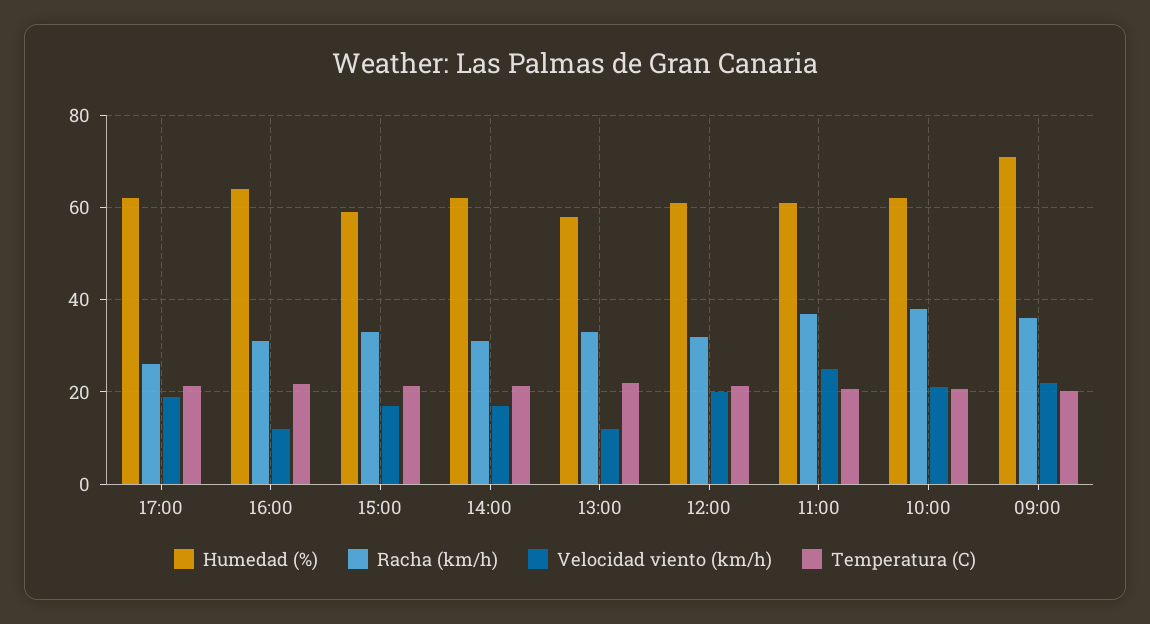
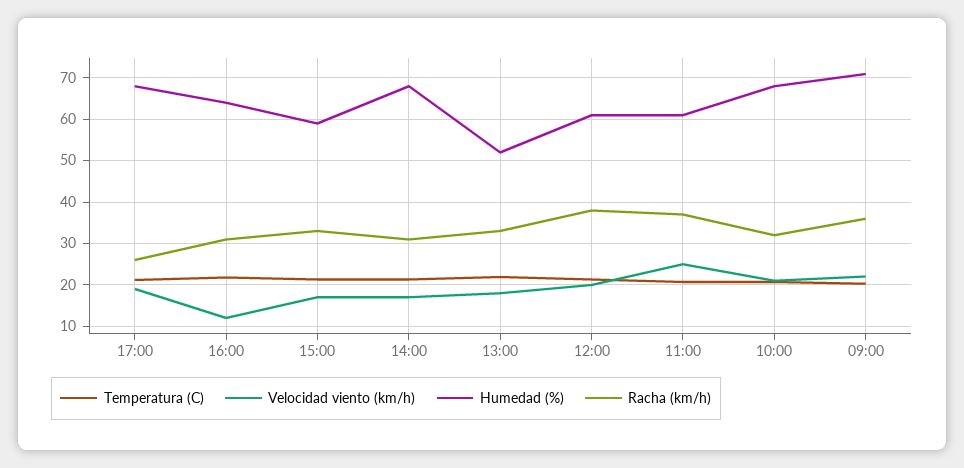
Humedad (%), 17:00: 62 -> 68
Humedad (%), 14:00: 62 -> 68
Humedad (%), 13:00: 58 -> 52
Velocidad viento (km/h), 13:00: 12 -> 18
Racha (km/h), 12:00: 32 -> 38
Humedad (%), 10:00: 62 -> 68
Racha (km/h), 10:00: 38 -> 32

